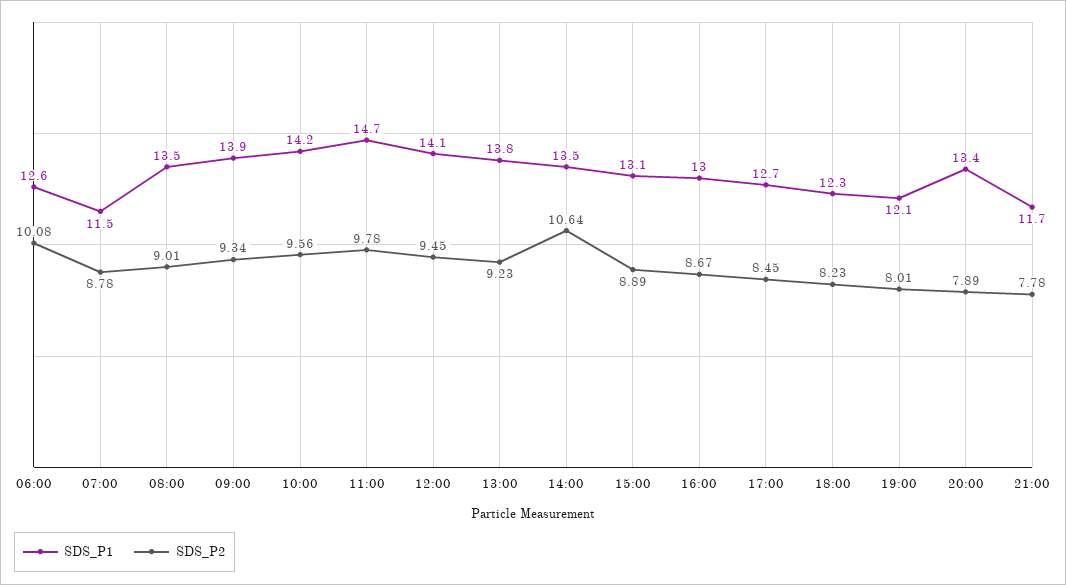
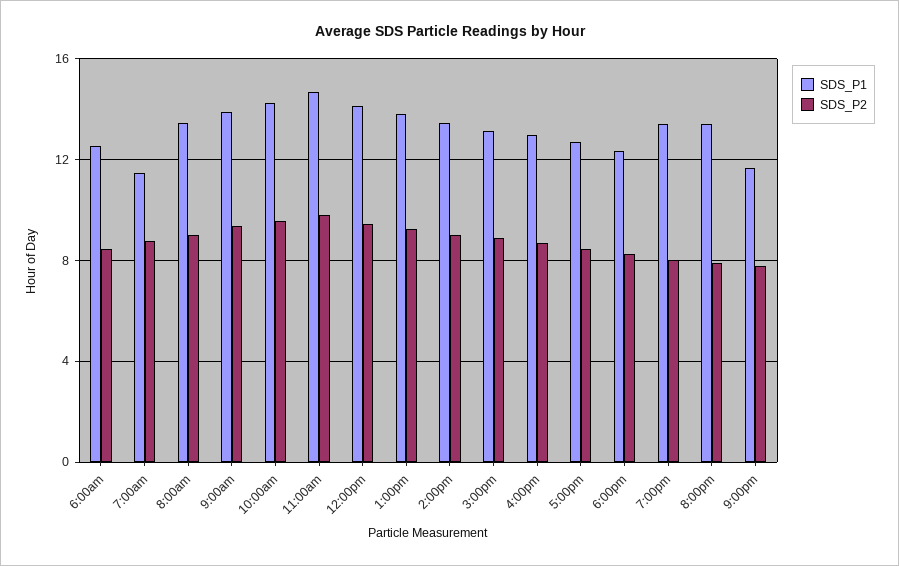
SDS_P2, 06:00: 10.08 -> 8.5
SDS_P2, 14:00: 10.64 -> 9
SDS_P1, 19:00: 12.1 -> 13.5

